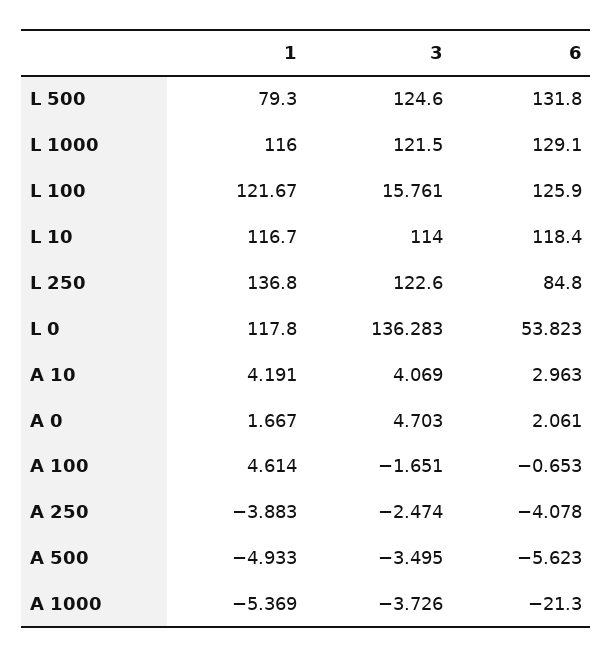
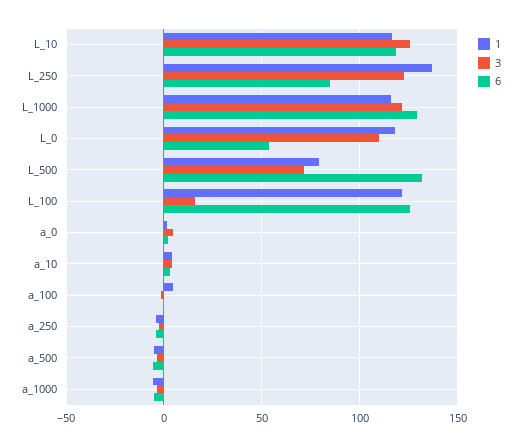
3, L 500: 124.6 -> 70
3, L 10: 114 -> 125
3, L 0: 136.283 -> 110
6, A 1000: -21.3 -> -5

